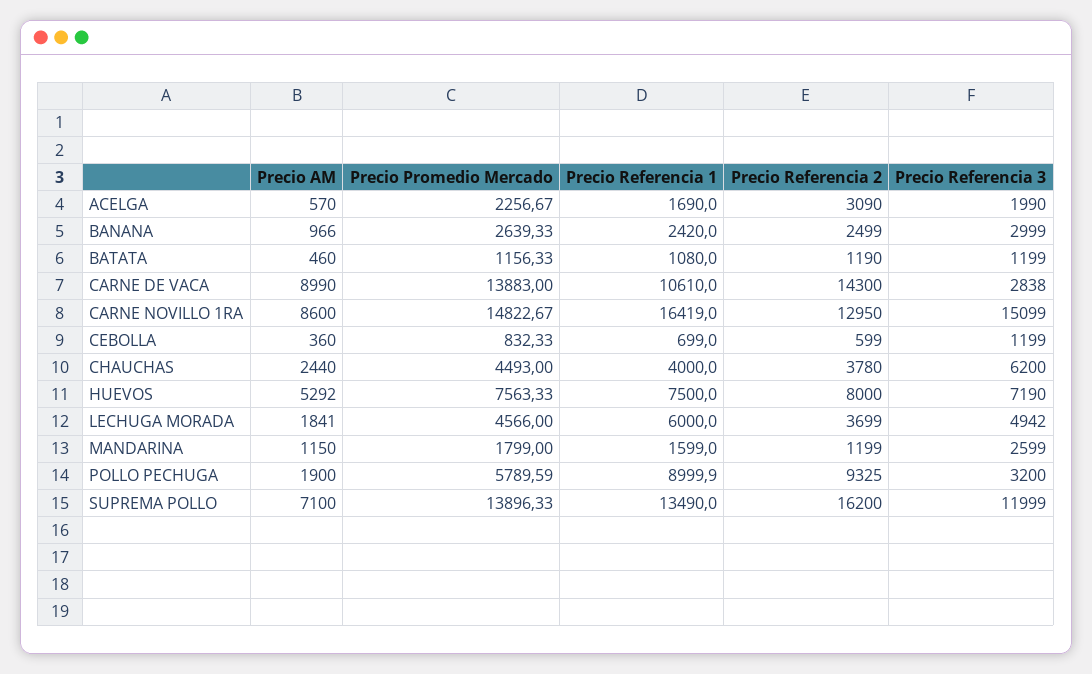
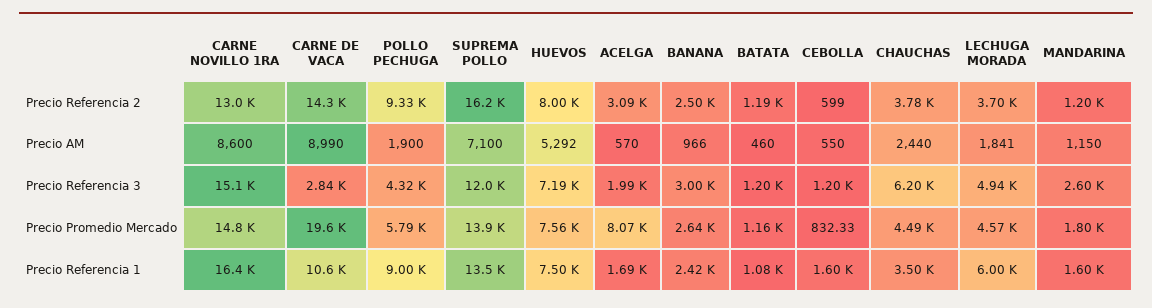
Precio Promedio Mercado, ACELGA: 2256.67 -> 8070
Precio Promedio Mercado, CARNE DE VACA: 13883 -> 19600
Precio AM, CEBOLLA: 360 -> 550
Precio Referencia 1, CEBOLLA: 699 -> 1600
Precio Referencia 1, CHAUCHAS: 4000 -> 3500
Precio Referencia 3, POLLO PECHUGA: 3200 -> 4320

